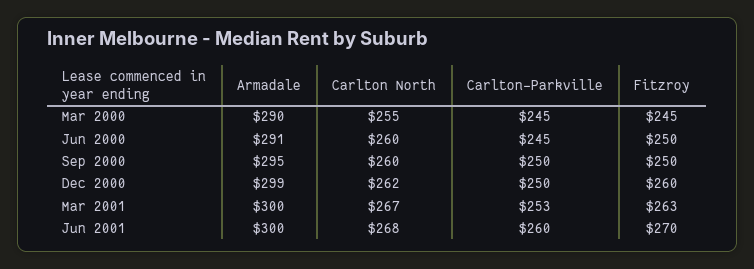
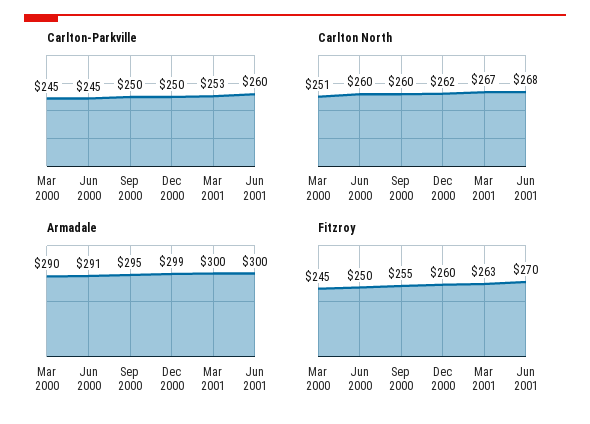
Carlton North, Mar 2000: 255 -> 251
Fitzroy, Sep 2000: 250 -> 255

